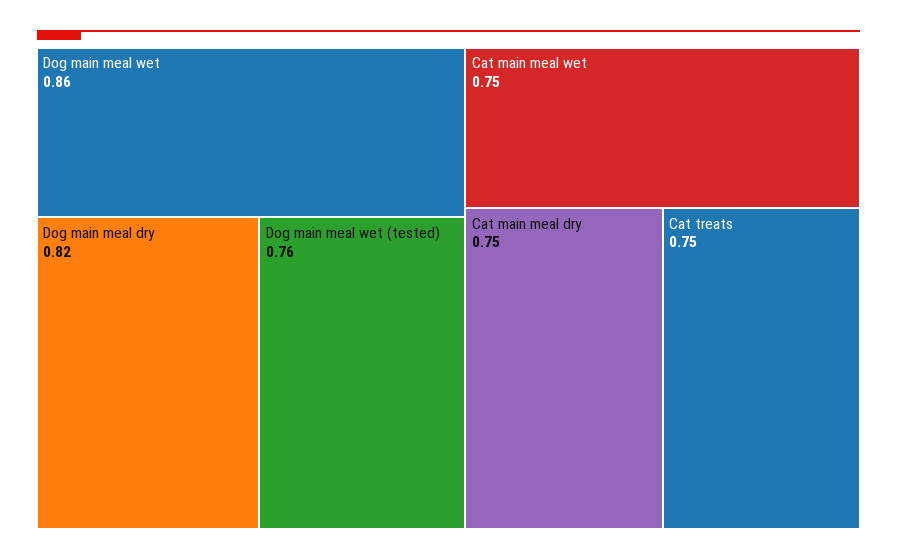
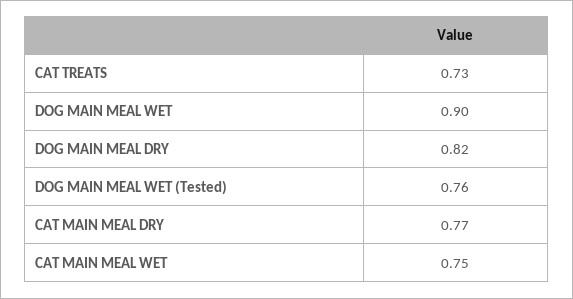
Dog main meal wet: 0.86 -> 0.9
Cat main meal dry: 0.75 -> 0.77
Cat treats: 0.75 -> 0.73

